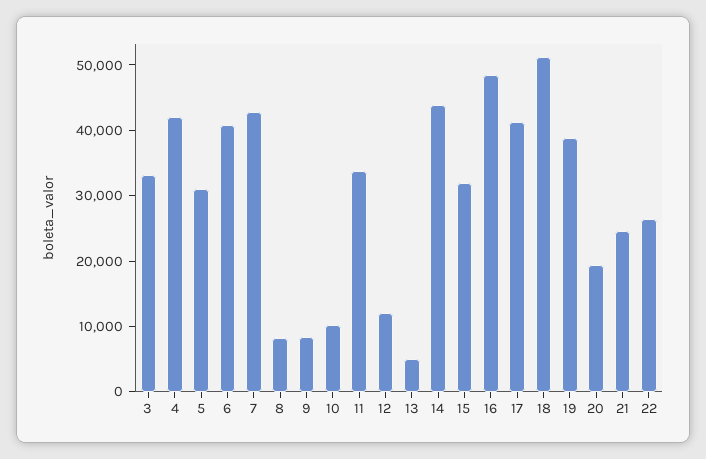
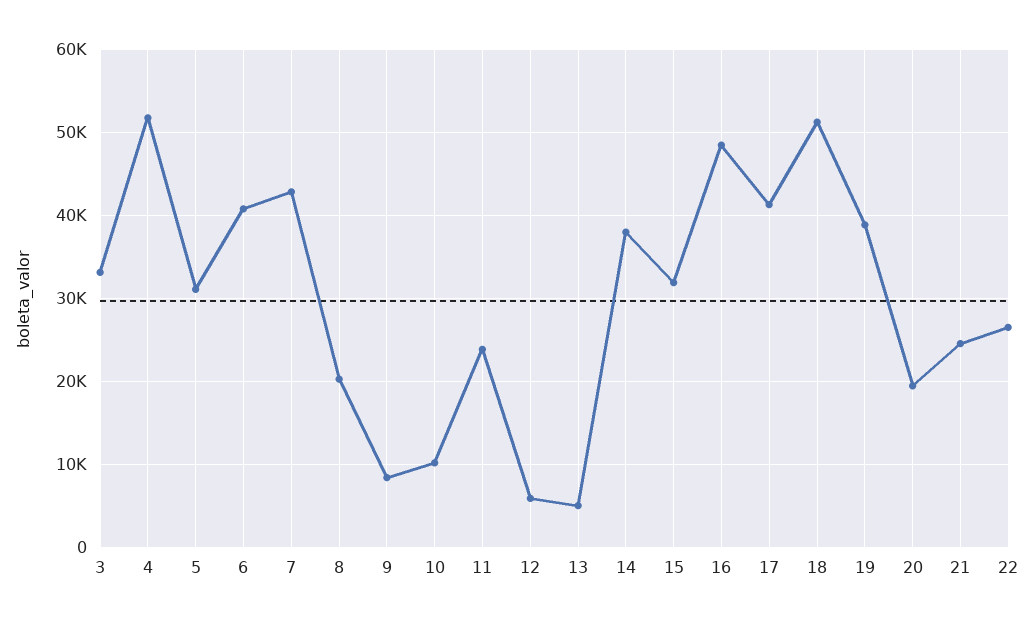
4: 42000 -> 52000
8: 8000 -> 20000
11: 34000 -> 24000
12: 12000 -> 6000
14: 44000 -> 38000

